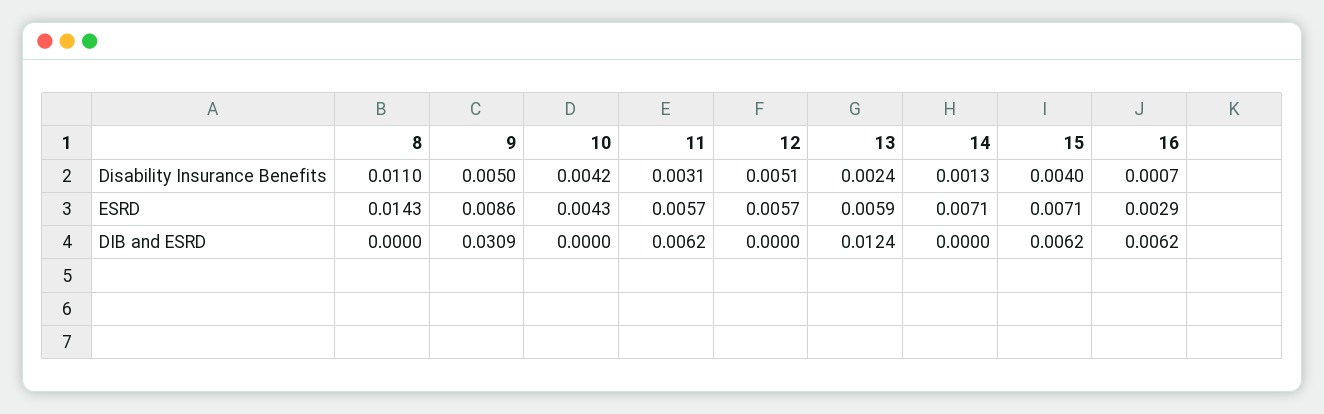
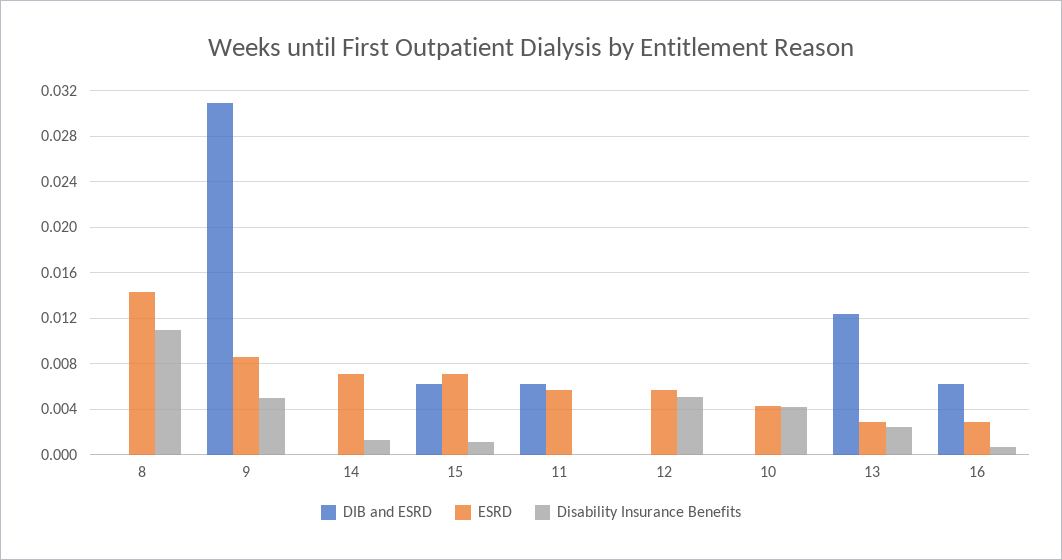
Disability Insurance Benefits, 11: 0.0031 -> 0
Disability Insurance Benefits, 15: 0.004 -> 0.001
ESRD, 13: 0.0059 -> 0.003

